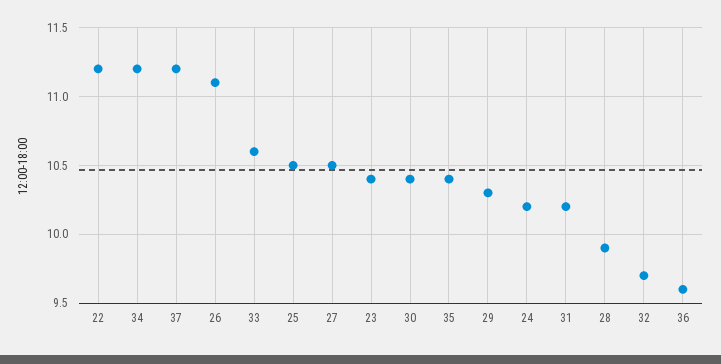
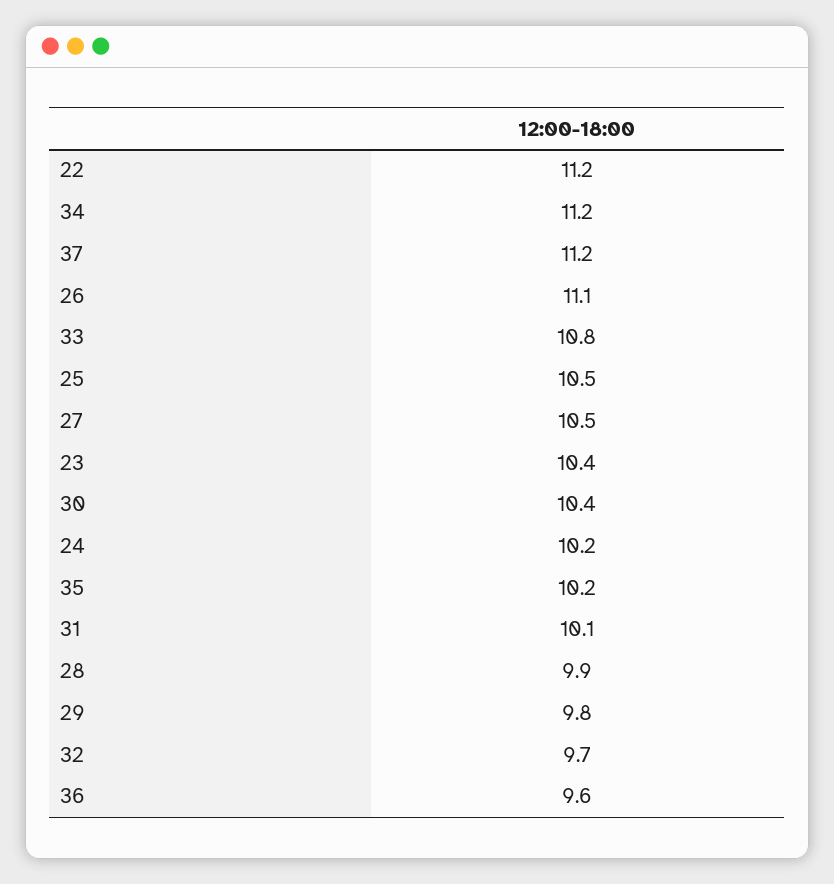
33: 10.6 -> 10.8
35: 10.4 -> 10.2
29: 10.3 -> 9.8
31: 10.2 -> 10.1

